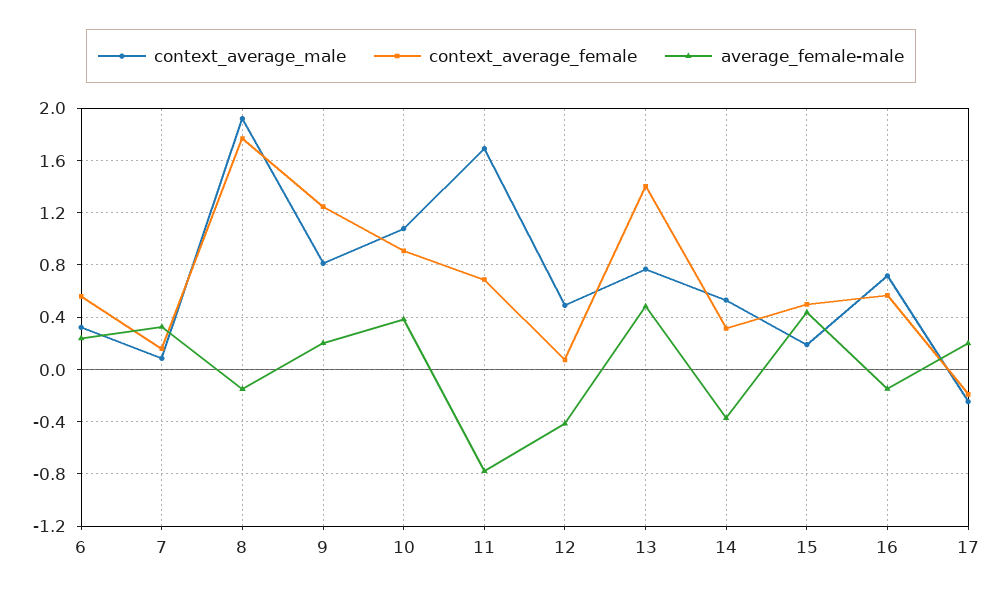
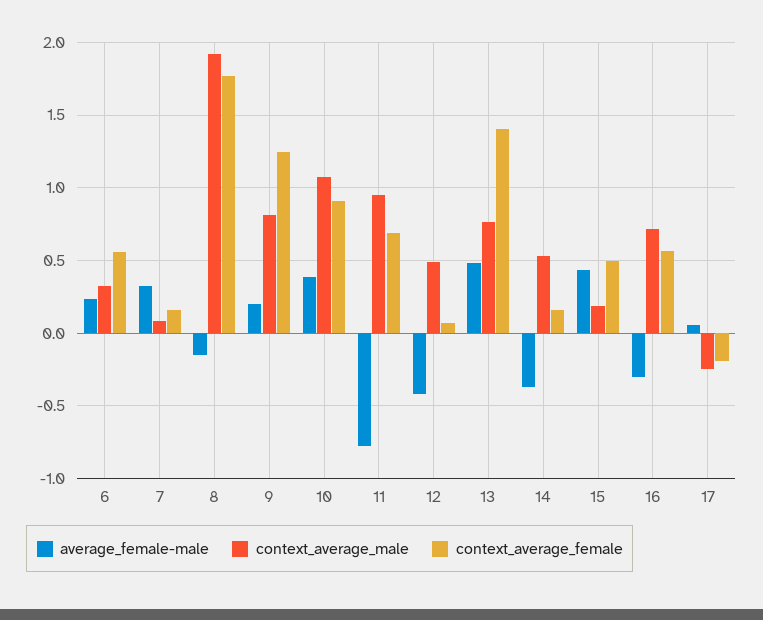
context_average_male, 11: 1.7 -> 0.95
context_average_female, 14: 0.3 -> 0.15
average_female-male, 16: -0.15 -> -0.3
average_female-male, 17: 0.2 -> 0.05

